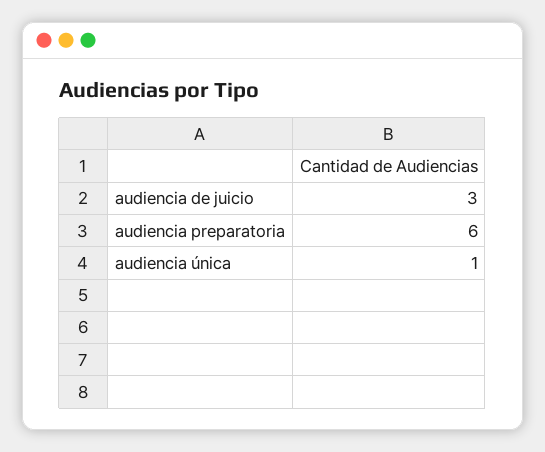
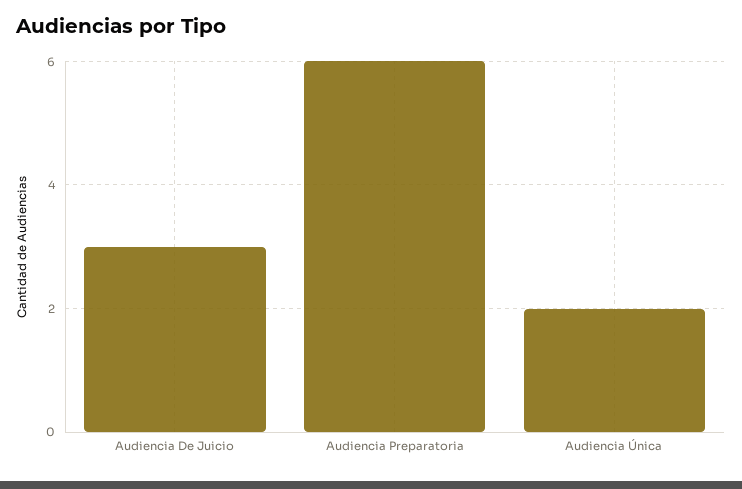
audiencia única: 1 -> 2

